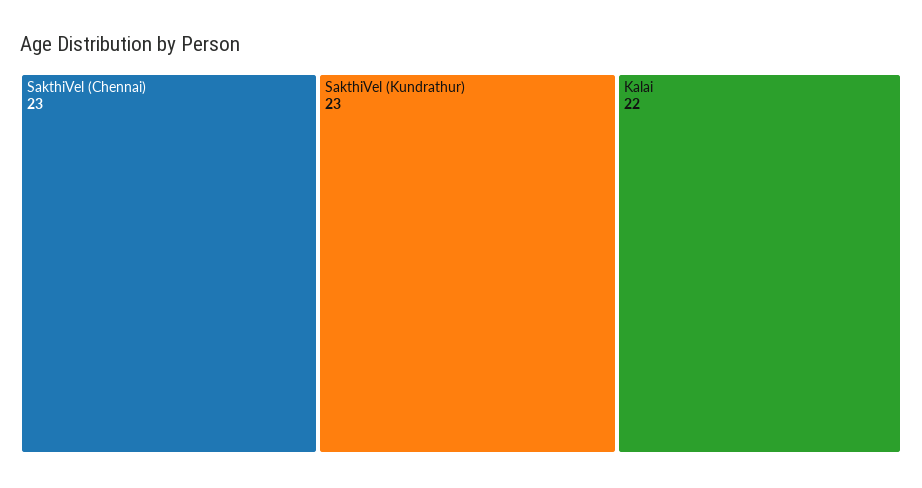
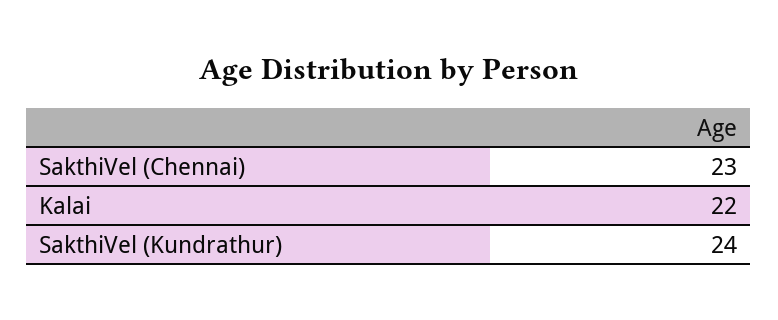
SakthiVel (Kundrathur): 23 -> 24

